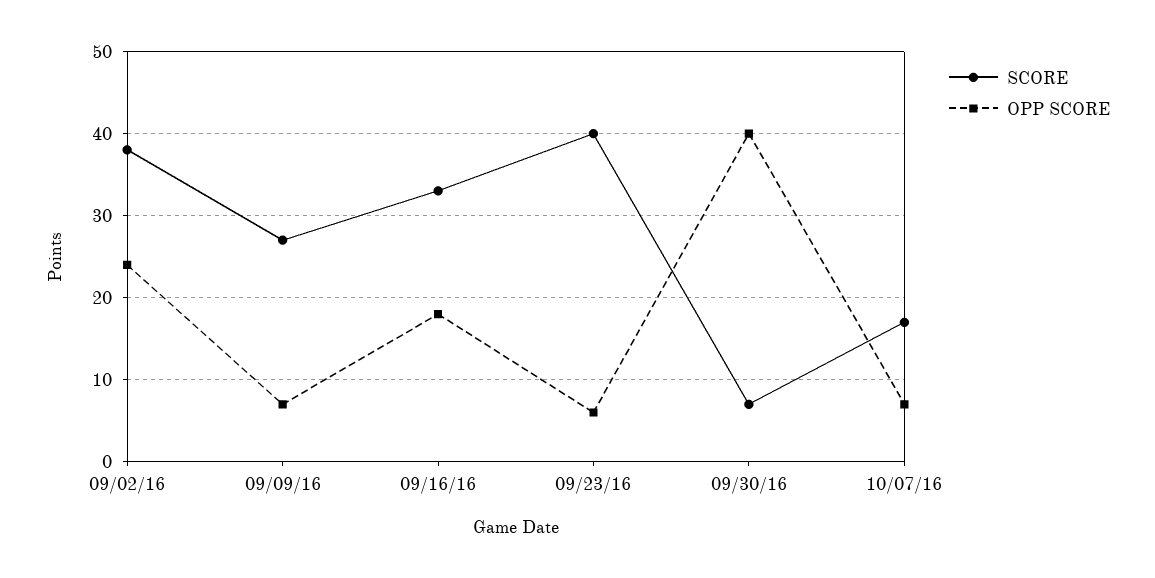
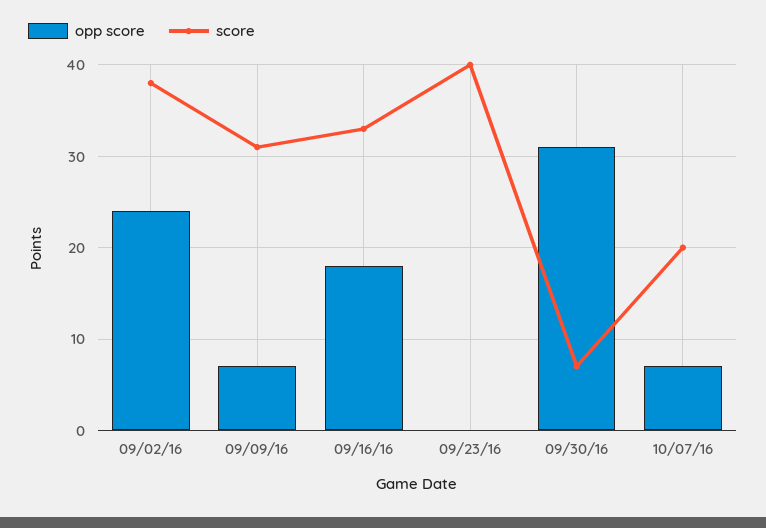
SCORE, 09/09/16: 27 -> 31
OPP SCORE, 09/23/16: 6 -> 0
OPP SCORE, 09/30/16: 40 -> 31
SCORE, 10/07/16: 17 -> 20

